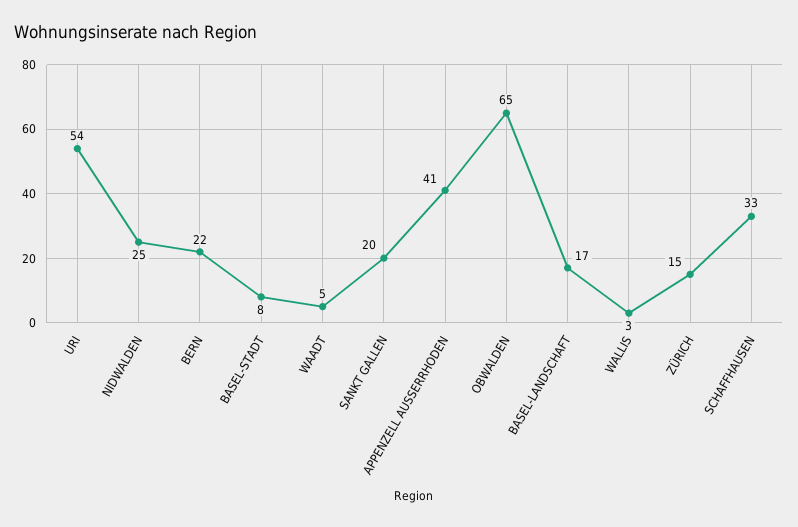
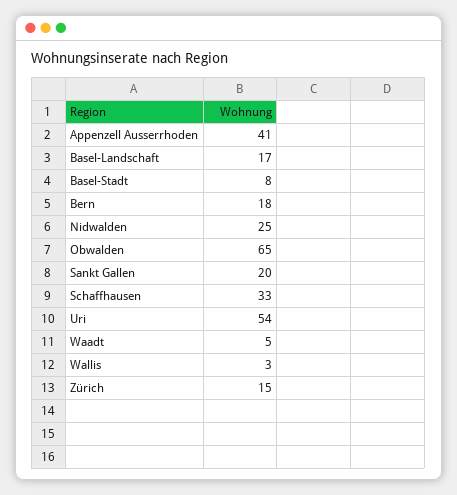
BERN: 22 -> 18

